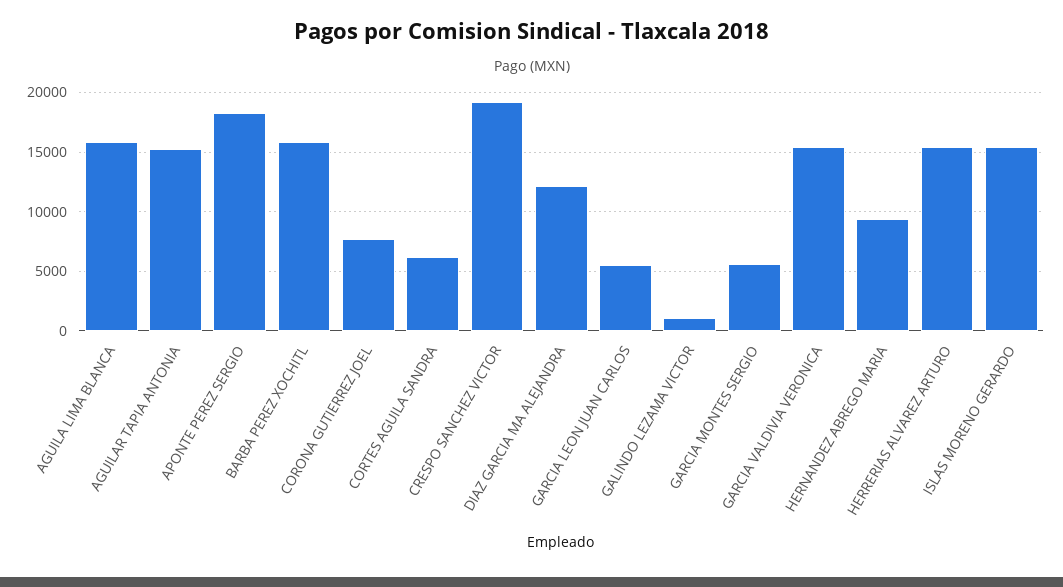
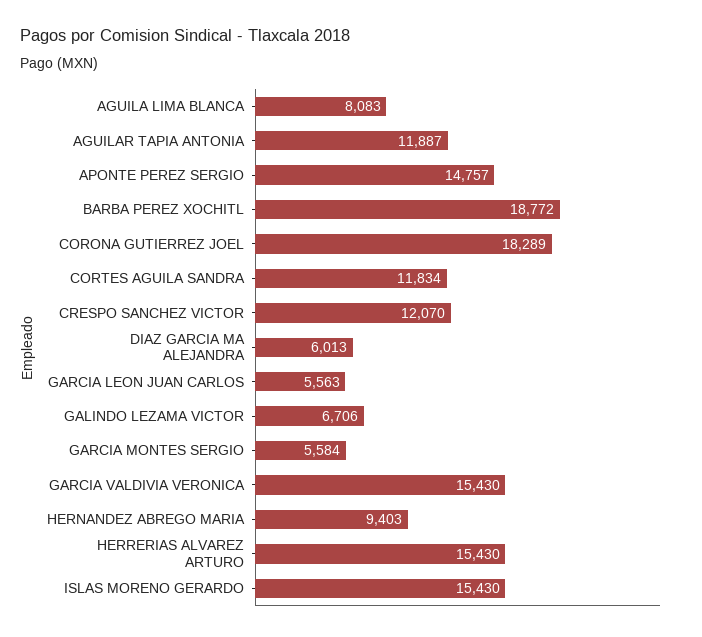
AGUILA LIMA BLANCA: 16000 -> 8083
AGUILAR TAPIA ANTONIA: 15000 -> 11887
APONTE PEREZ SERGIO: 18000 -> 14757
BARBA PEREZ XOCHITL: 16000 -> 18772
CORONA GUTIERREZ JOEL: 8000 -> 18289
CORTES AGUILA SANDRA: 6000 -> 11834
CRESPO SANCHEZ VICTOR: 19000 -> 12070
DIAZ GARCIA MA ALEJANDRA: 12000 -> 6013
GALINDO LEZAMA VICTOR: 1000 -> 6706

